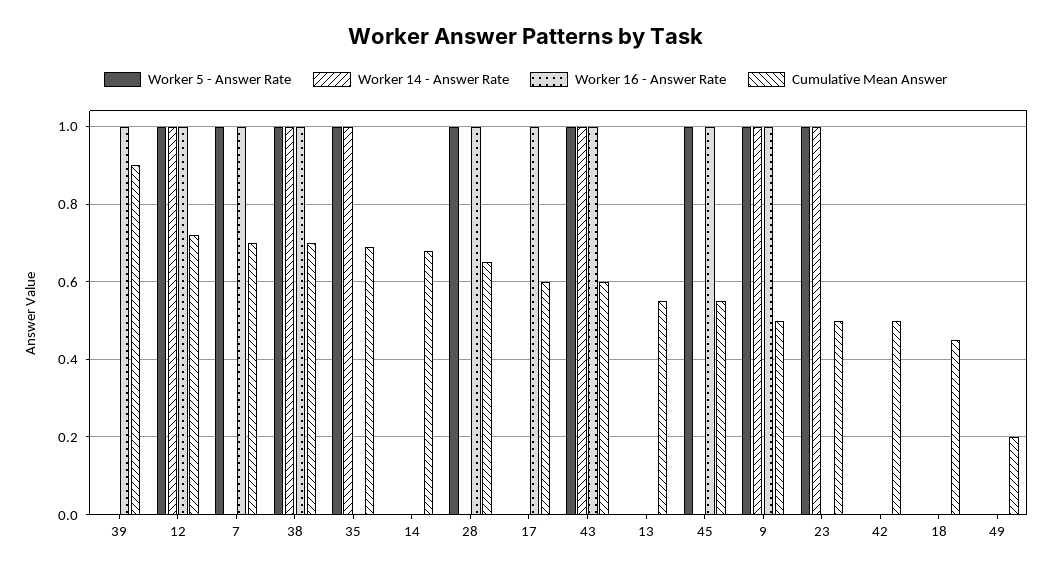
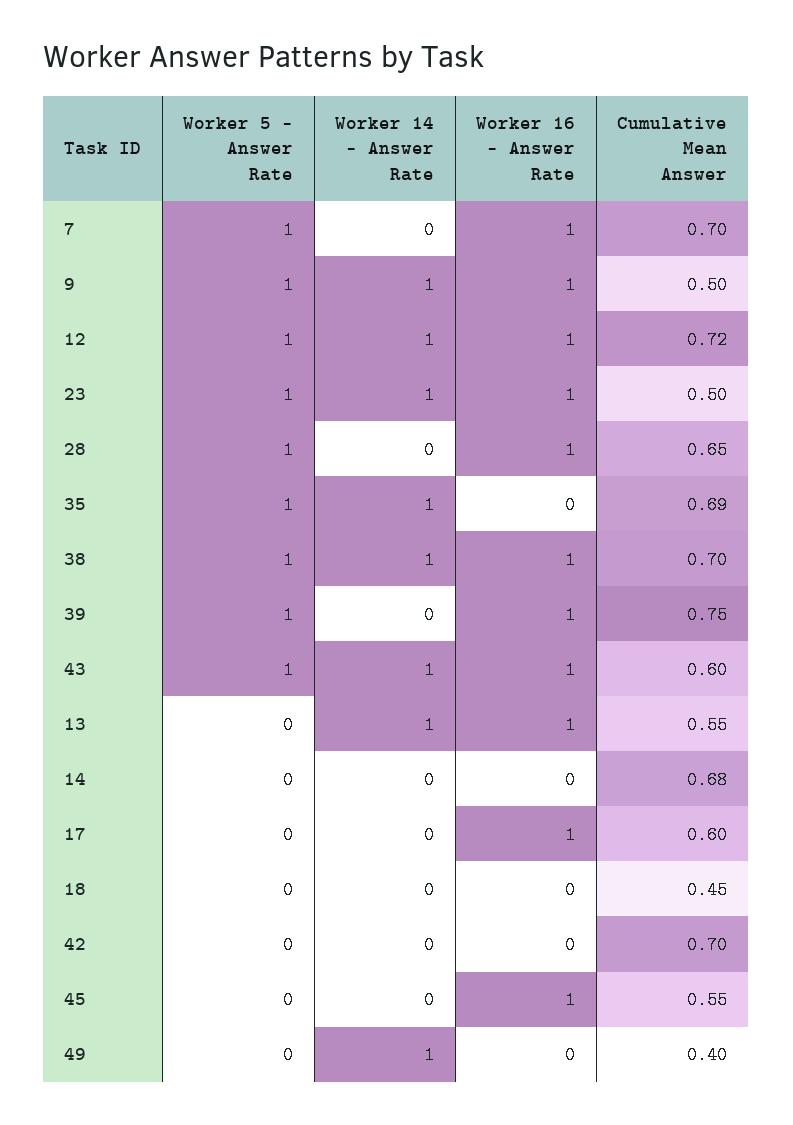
Worker 5 - Answer Rate, 39: 0 -> 1
Cumulative Mean Answer, 39: 0.9 -> 0.75
Worker 14 - Answer Rate, 13: 0 -> 1
Worker 16 - Answer Rate, 13: 0 -> 1
Worker 5 - Answer Rate, 45: 1 -> 0
Worker 16 - Answer Rate, 23: 0 -> 1
Cumulative Mean Answer, 42: 0.5 -> 0.7
Worker 14 - Answer Rate, 49: 0 -> 1
Cumulative Mean Answer, 49: 0.2 -> 0.4

